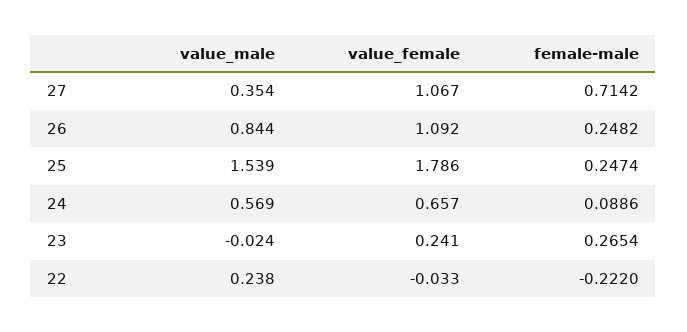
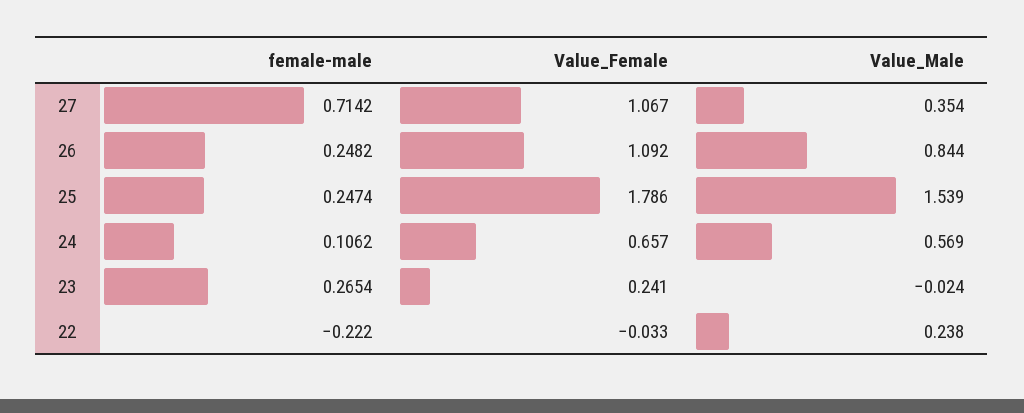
female-male, 24: 0.0886 -> 0.1062

